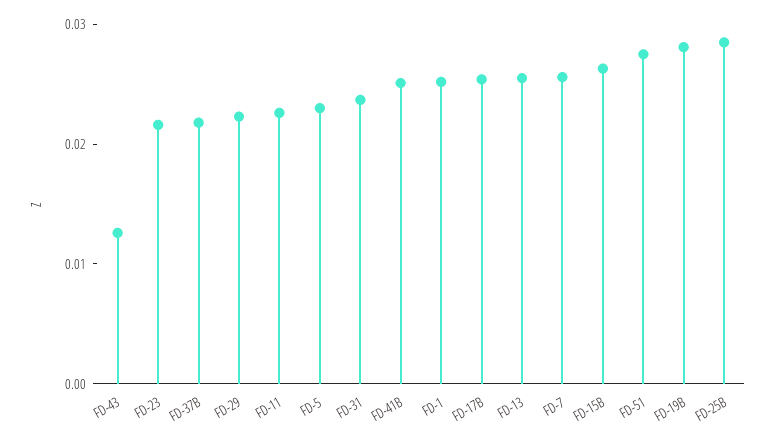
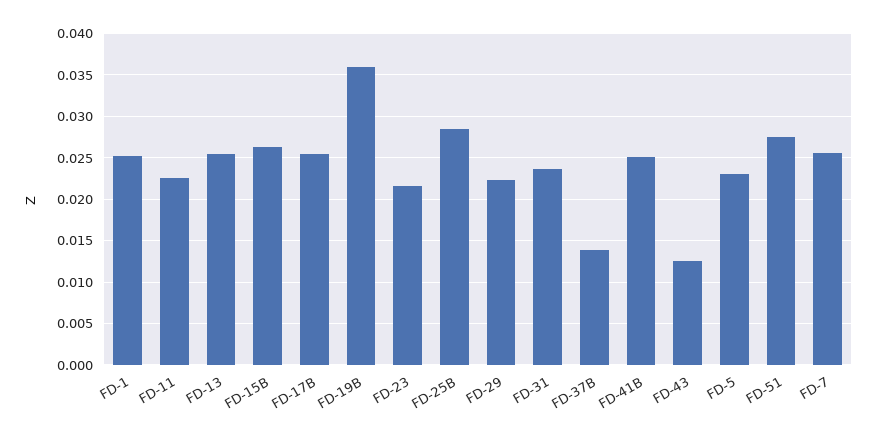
FD-37B: 0.022 -> 0.014
FD-19B: 0.028 -> 0.036

